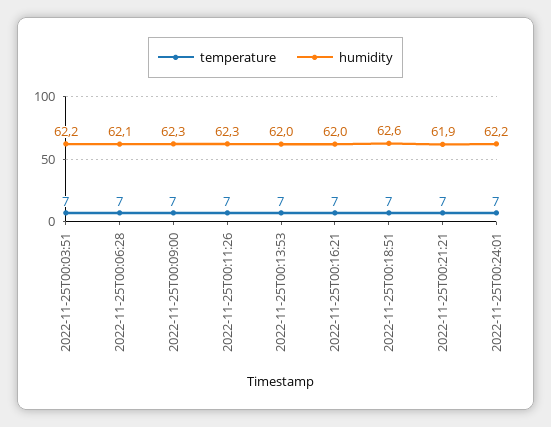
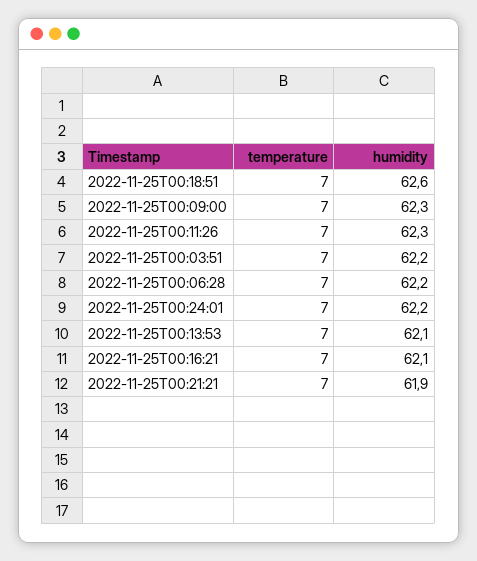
humidity, 2022-11-25T00:06:28: 62.1 -> 62.2
humidity, 2022-11-25T00:13:53: 62 -> 62.1
humidity, 2022-11-25T00:16:21: 62 -> 62.1

